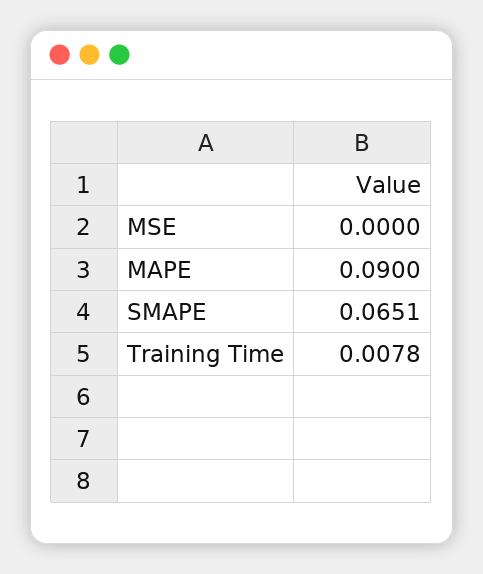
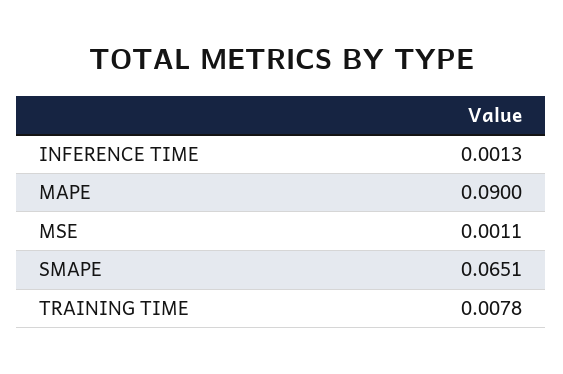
MSE: 0 -> 0.0011
INFERENCE TIME: none -> 0.0013

